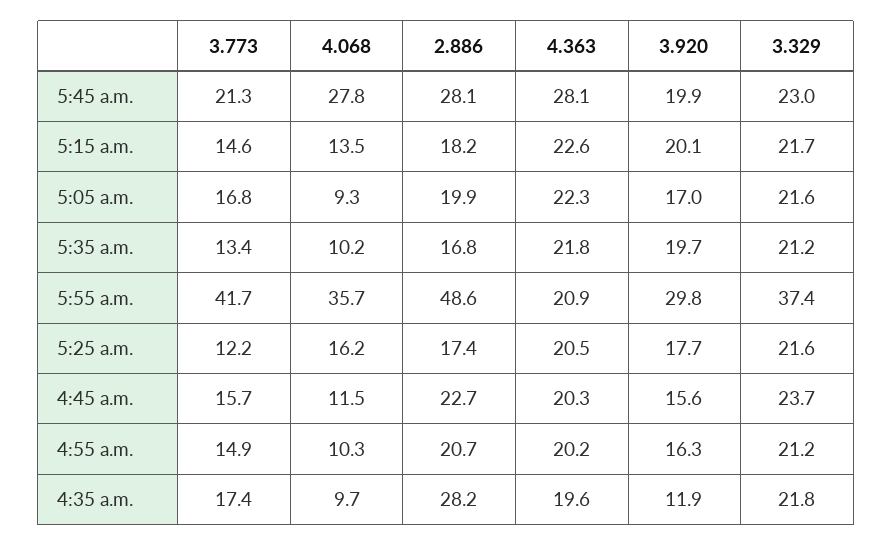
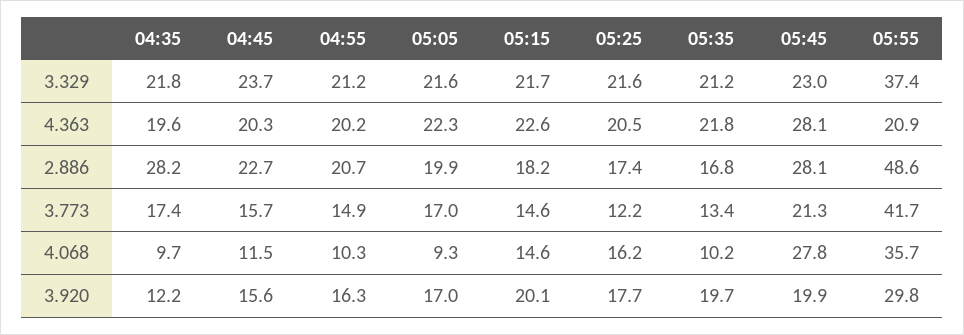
4.068, 5:15 a.m.: 13.5 -> 14.6
3.773, 5:05 a.m.: 16.8 -> 17
3.920, 4:35 a.m.: 11.9 -> 12.2

